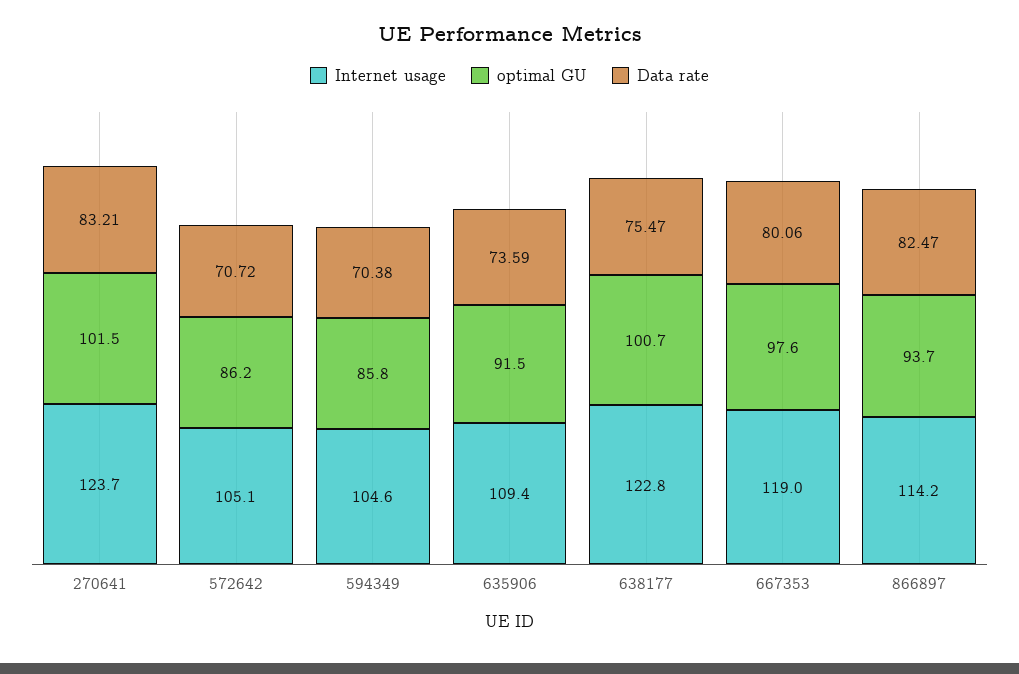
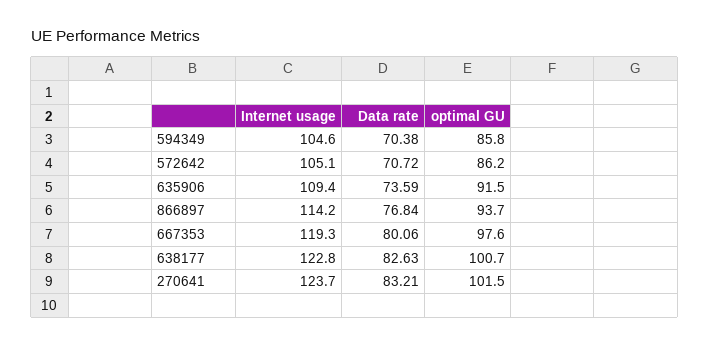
Data rate, 638177: 75.47 -> 82.63
Internet usage, 667353: 119 -> 119.3
Data rate, 866897: 82.47 -> 76.84

